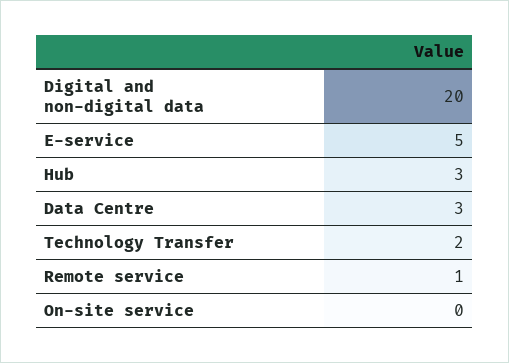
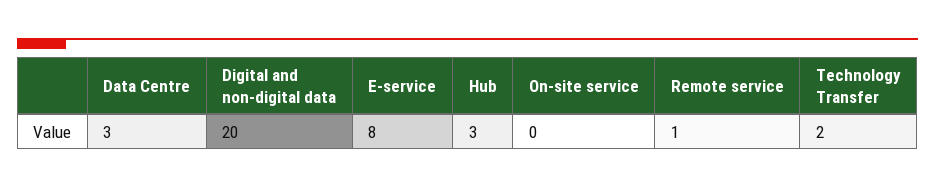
E-service: 5 -> 8

